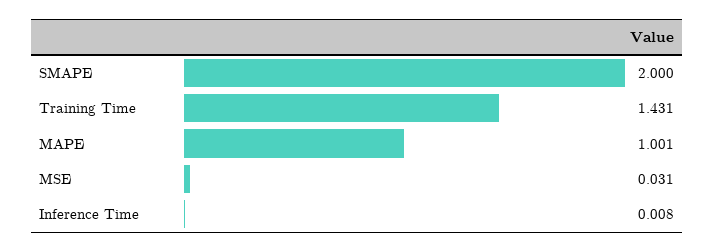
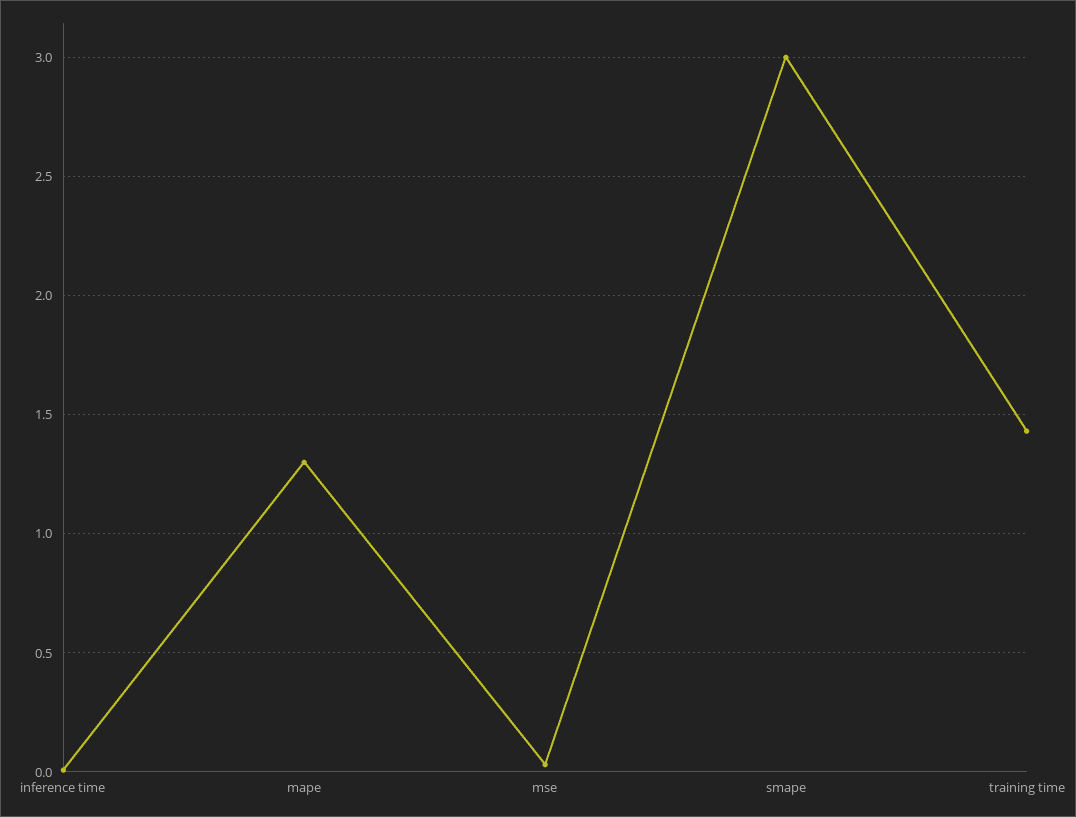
SMAPE: 2 -> 3
MAPE: 1.001 -> 1.3

